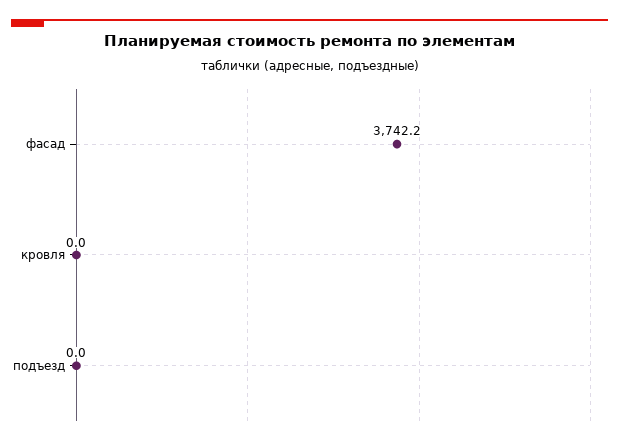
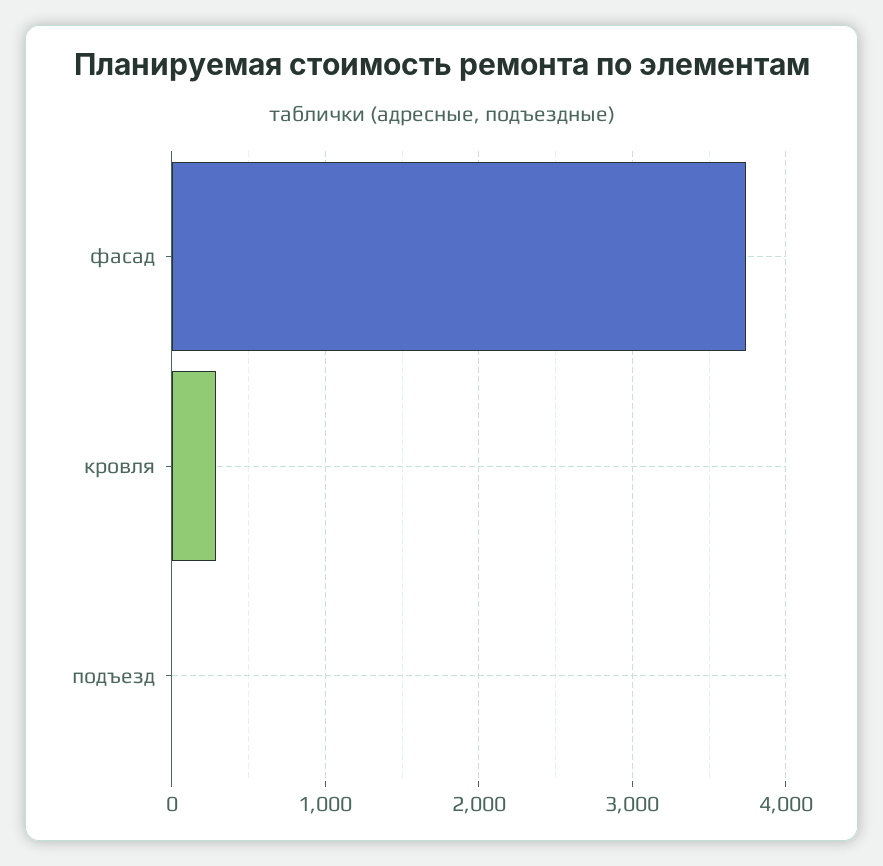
кровля: 0 -> 300

